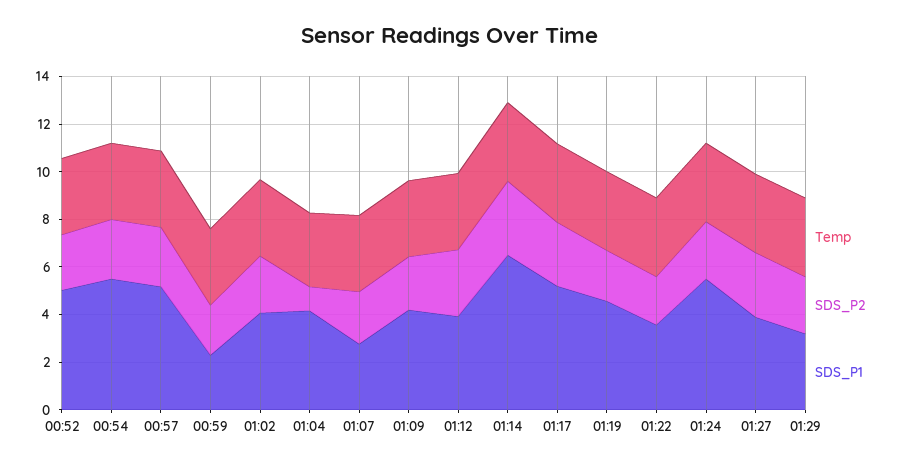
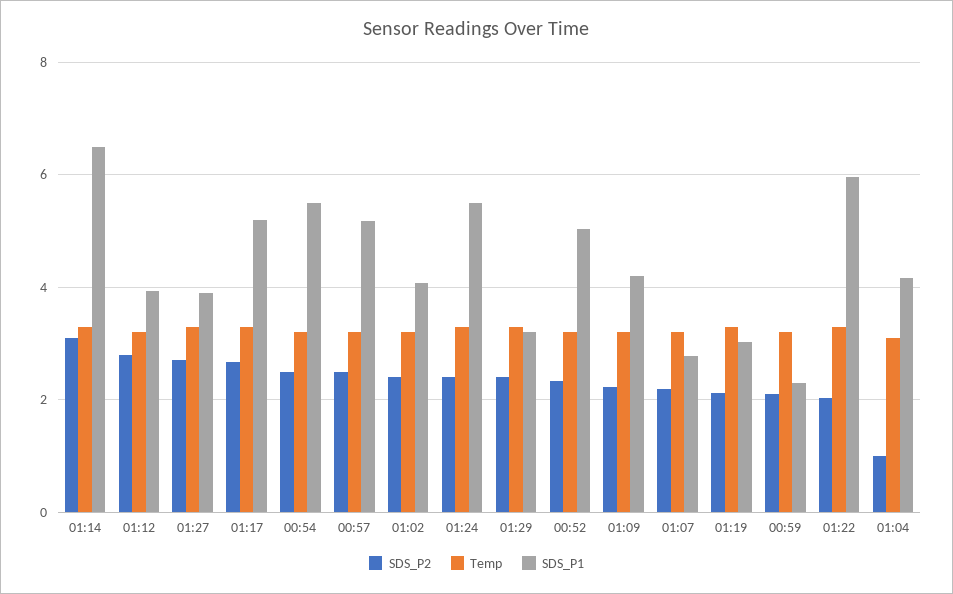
SDS_P1, 01:19: 4.5 -> 3
SDS_P1, 01:22: 3.5 -> 6

